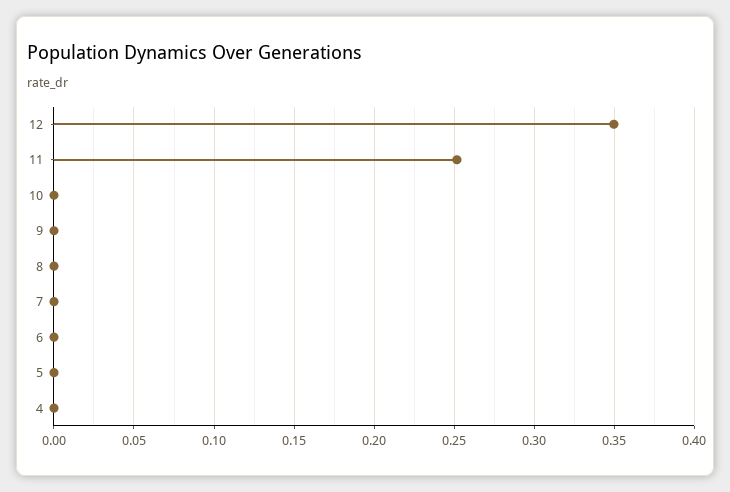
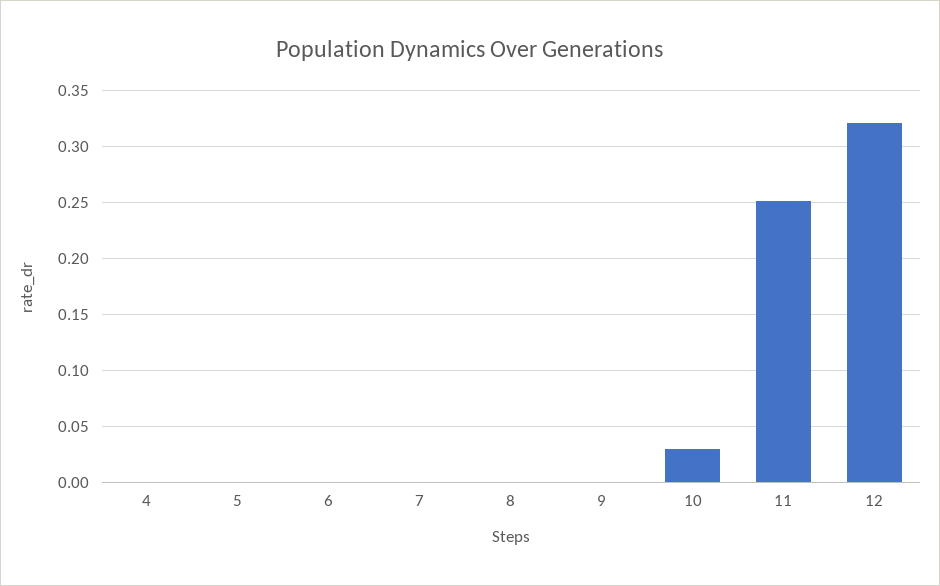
12: 0.35 -> 0.32
10: 0 -> 0.03

